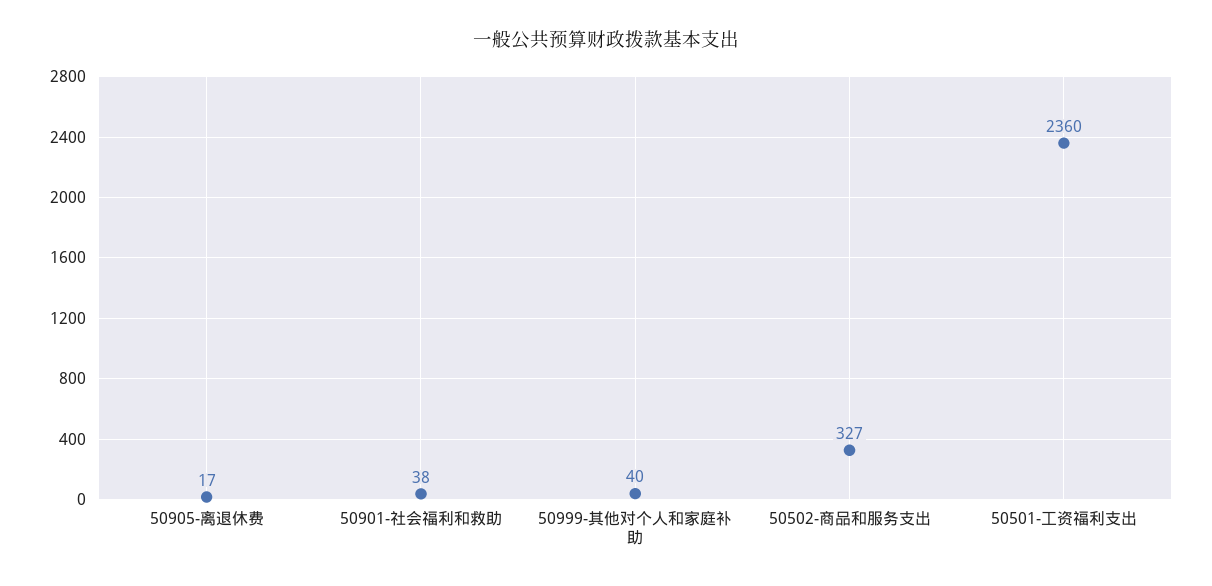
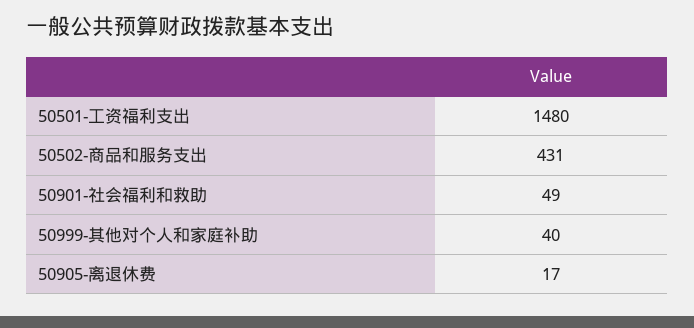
50901-社会福利和救助: 38 -> 49
50502-商品和服务支出: 327 -> 431
50501-工资福利支出: 2360 -> 1480

